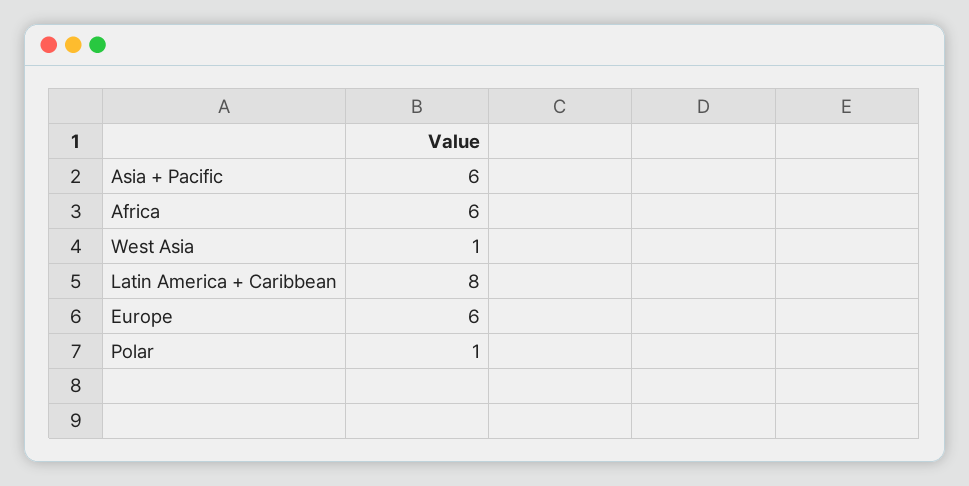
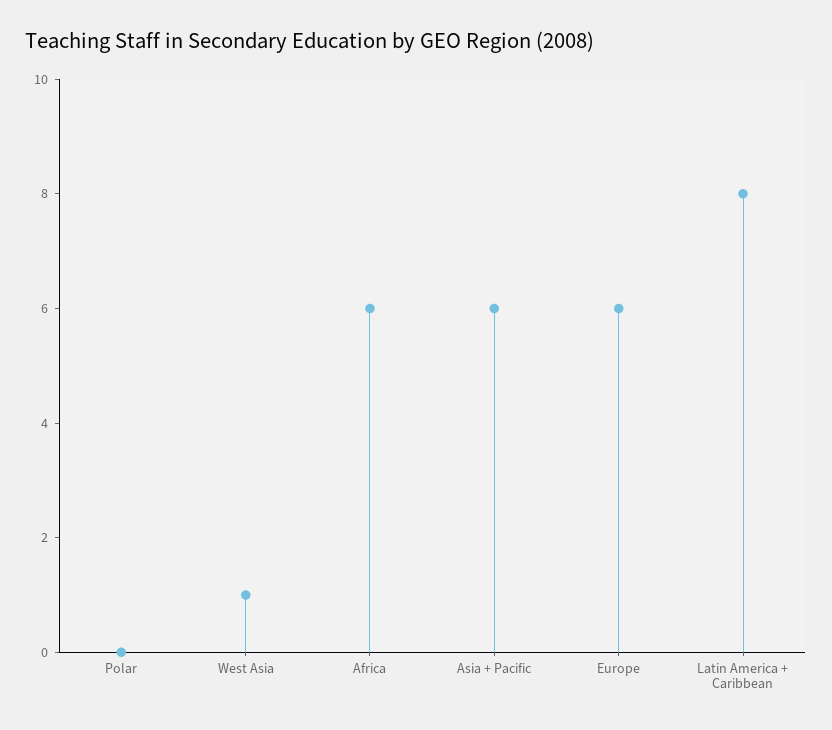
Polar: 1 -> 0

